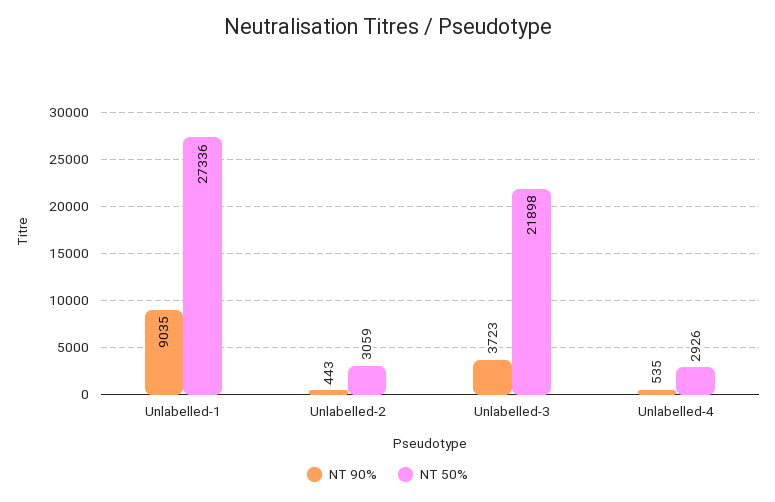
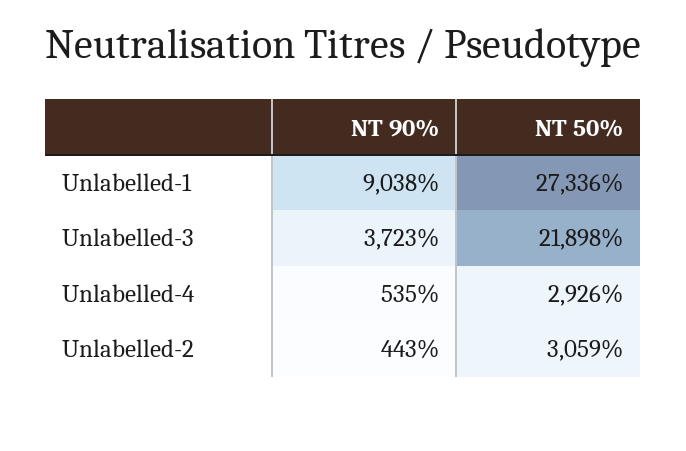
NT 90%, Unlabelled-1: 9035 -> 9038

